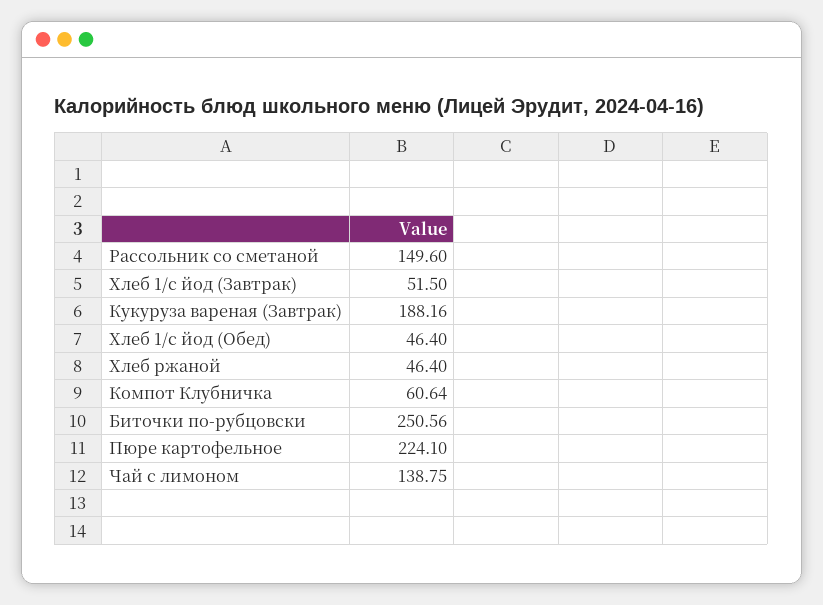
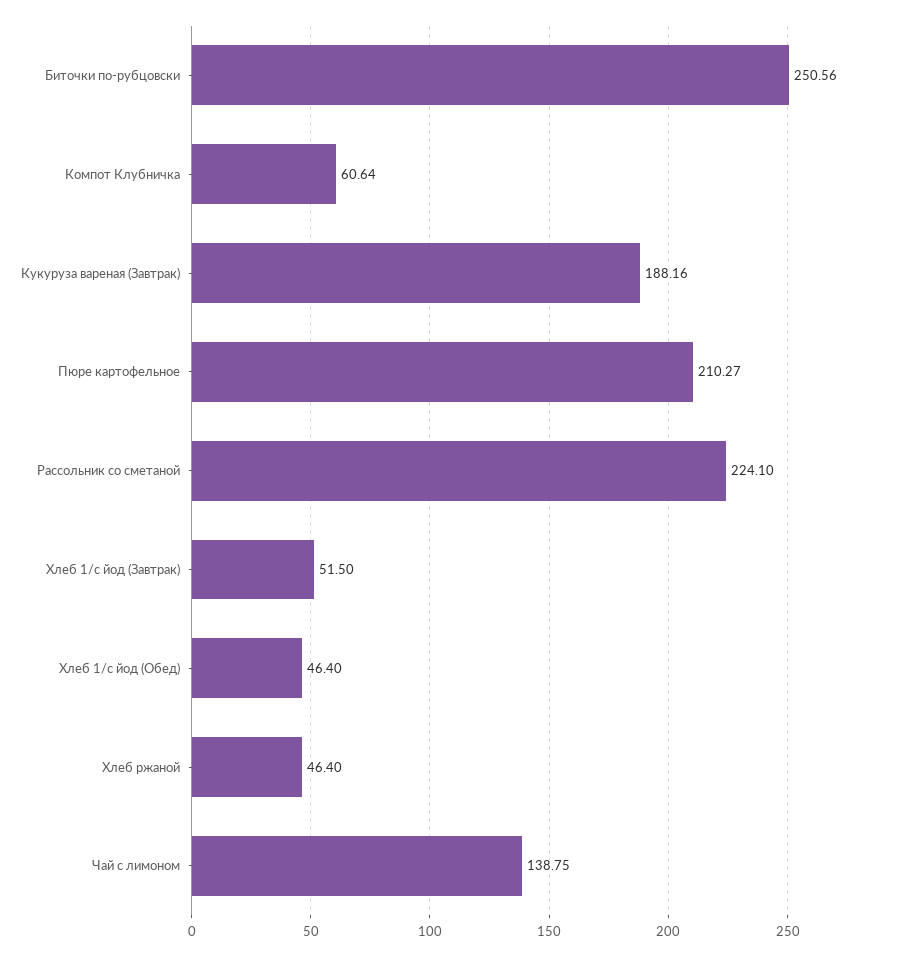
Рассольник со сметаной: 149.6 -> 224.1
Пюре картофельное: 224.1 -> 210.27

